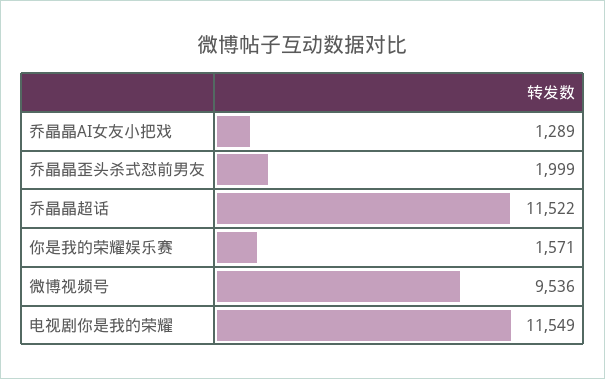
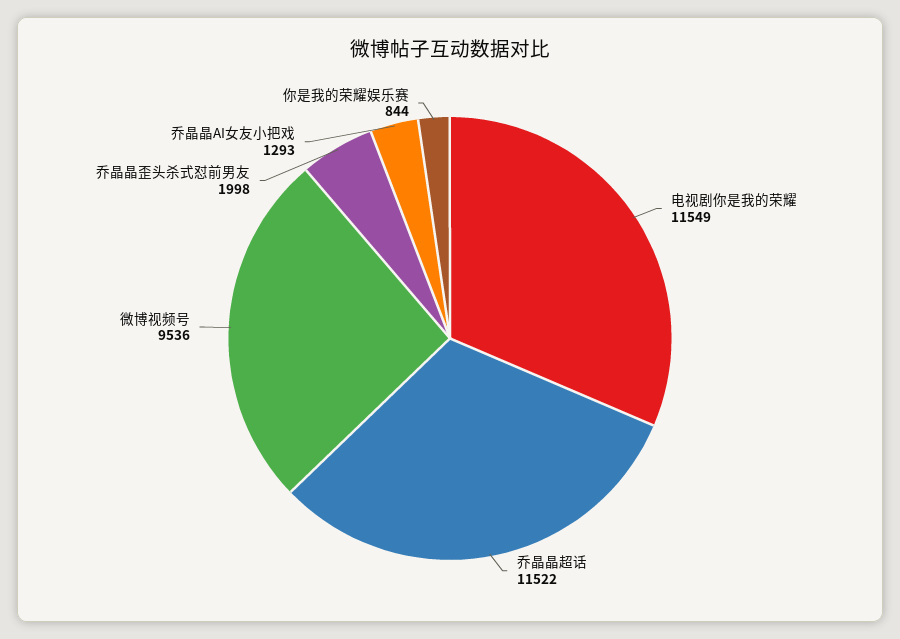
乔晶晶AI女友小把戏: 1289 -> 1293
乔晶晶歪头杀式怼前男友: 1999 -> 1998
你是我的荣耀娱乐赛: 1571 -> 844

